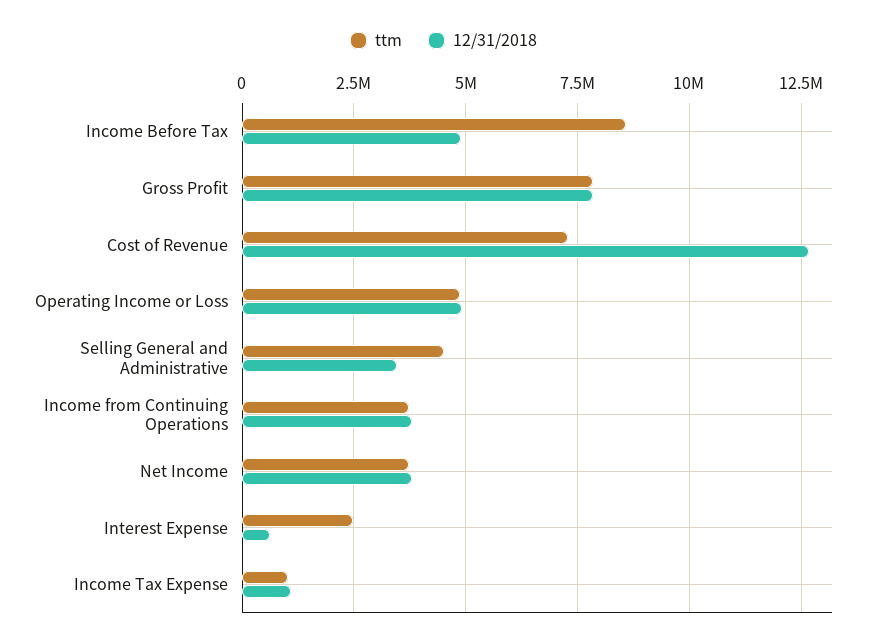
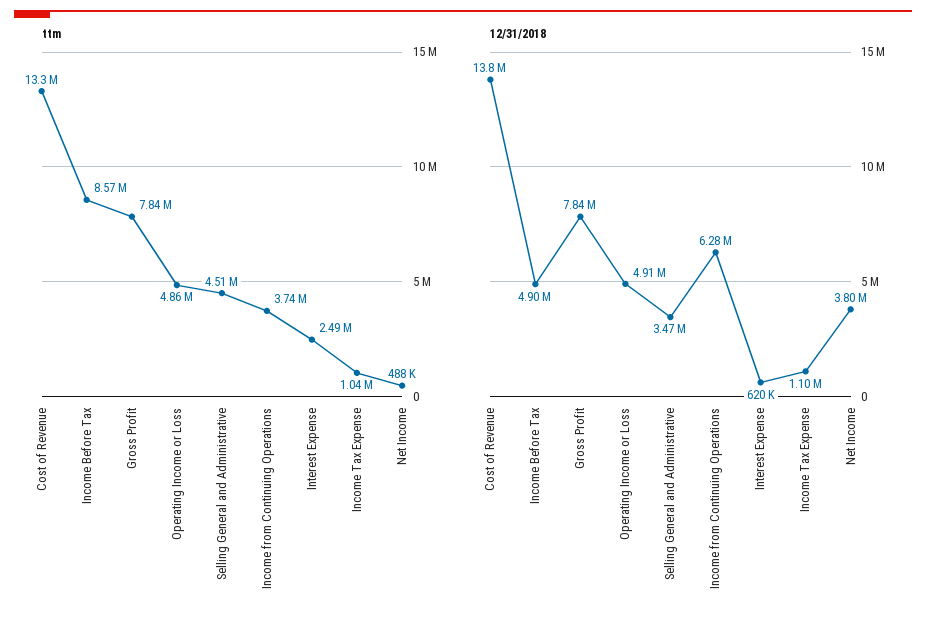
ttm, Cost of Revenue: 7250000 -> 13300000
12/31/2018, Cost of Revenue: 12750000 -> 13800000
12/31/2018, Income from Continuing Operations: 3750000 -> 6280000
ttm, Net Income: 3750000 -> 488000

